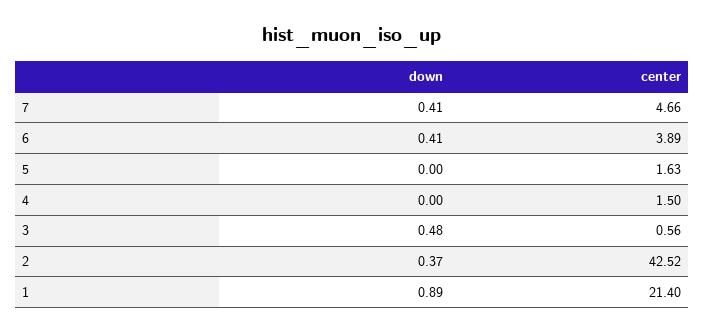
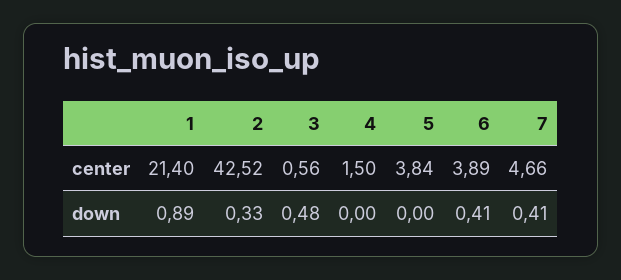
center, 5: 1.63 -> 3.84
down, 2: 0.37 -> 0.33

